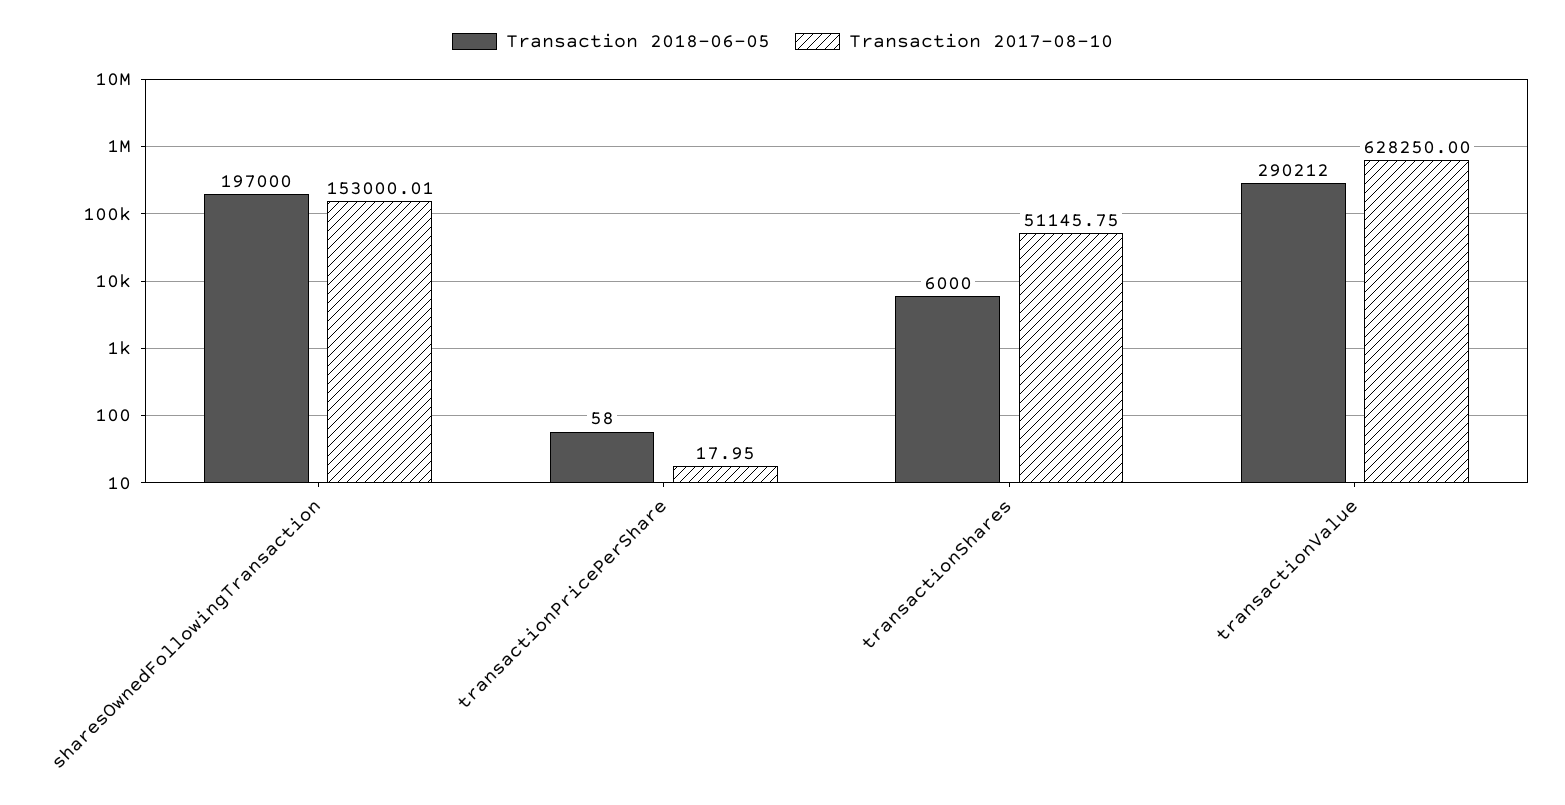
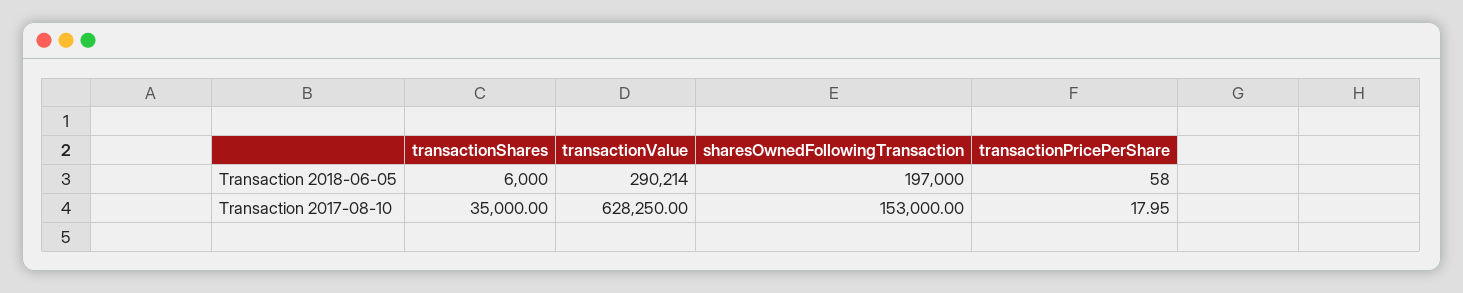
Transaction 2017-08-10, sharesOwnedFollowingTransaction: 153000.01 -> 153000
Transaction 2017-08-10, transactionShares: 51145.75 -> 35000
Transaction 2018-06-05, transactionValue: 290212 -> 290214

